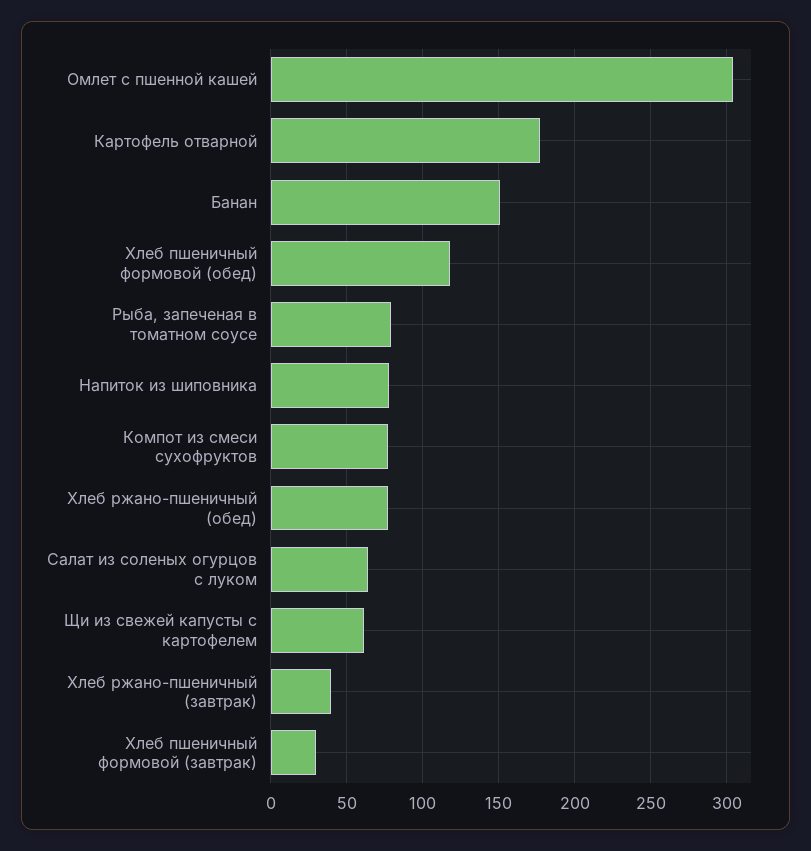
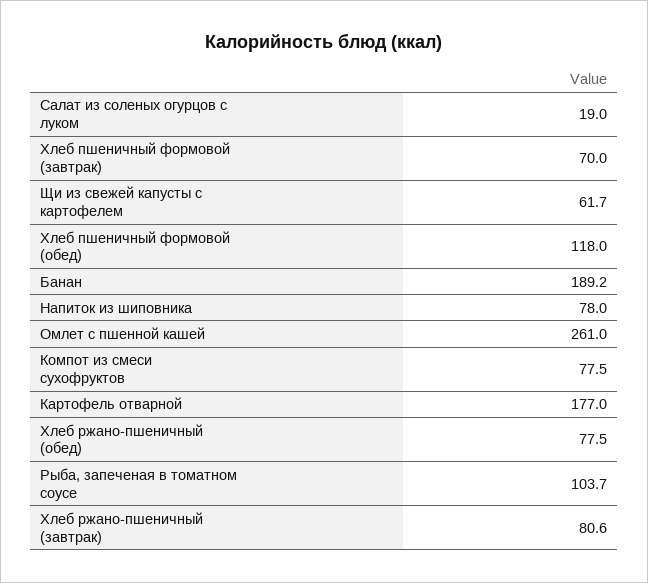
Омлет с пшенной кашей: 305 -> 261
Банан: 150 -> 189.2
Рыба, запеченая в томатном соусе: 80 -> 103.7
Салат из соленых огурцов с луком: 65 -> 19
Хлеб ржано-пшеничный (завтрак): 40 -> 80.6
Хлеб пшеничный формовой (завтрак): 30 -> 70

